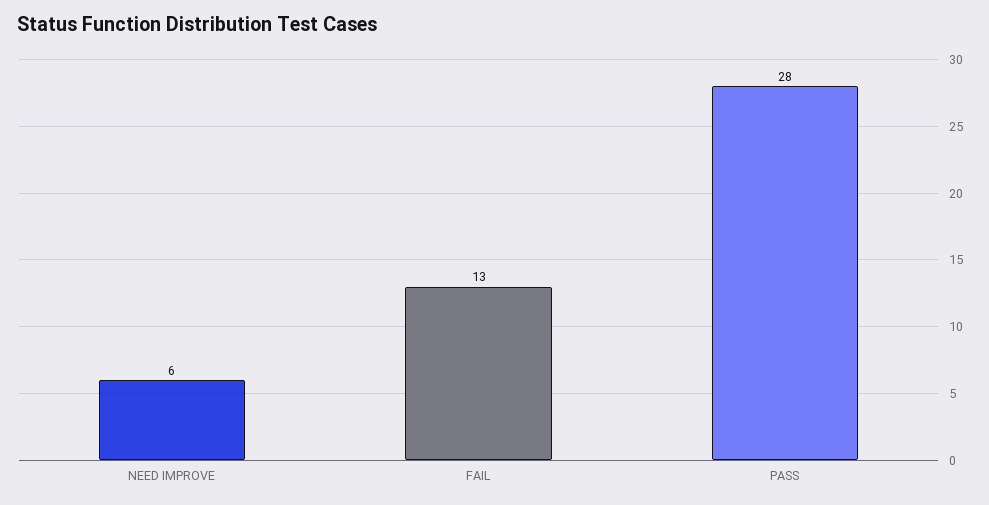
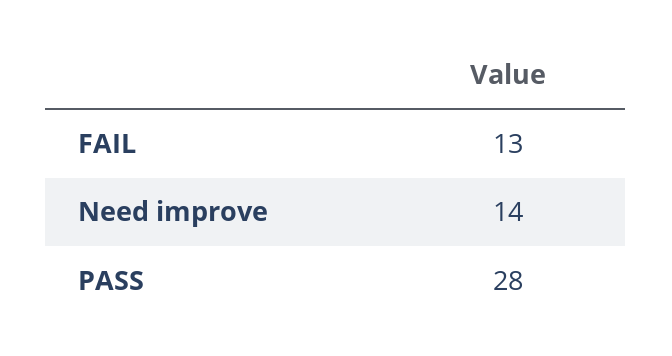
NEED IMPROVE: 6 -> 14

